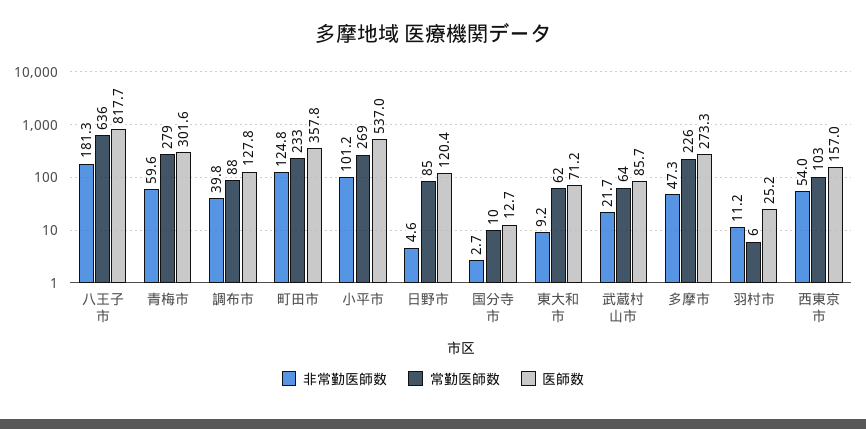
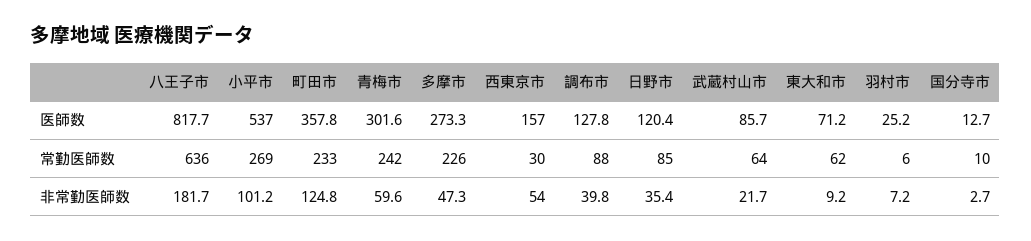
非常勤医師数, 八王子市: 181.3 -> 181.7
常勤医師数, 青梅市: 279 -> 242
非常勤医師数, 日野市: 4.6 -> 35.4
非常勤医師数, 羽村市: 11.2 -> 7.2
常勤医師数, 西東京市: 103 -> 30

